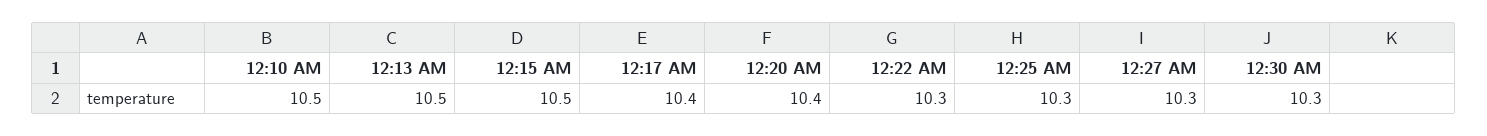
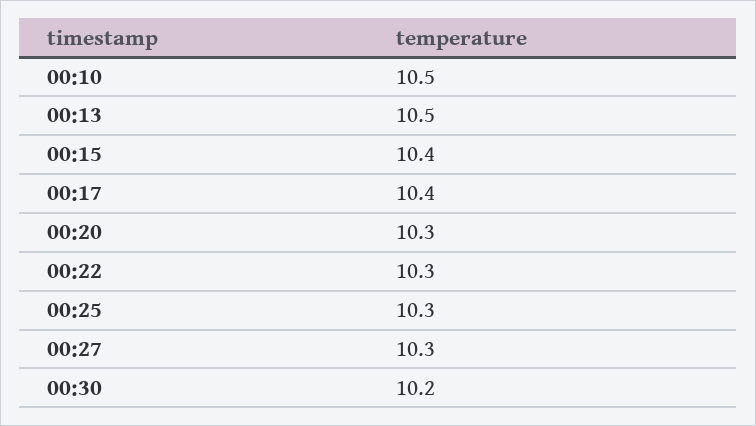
12:15 AM: 10.5 -> 10.4
12:20 AM: 10.4 -> 10.3
12:30 AM: 10.3 -> 10.2

